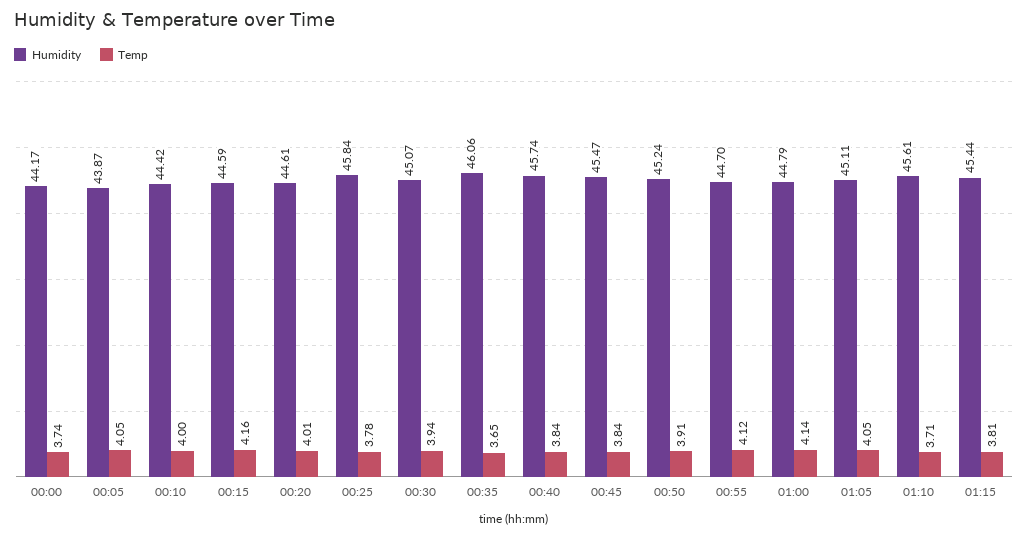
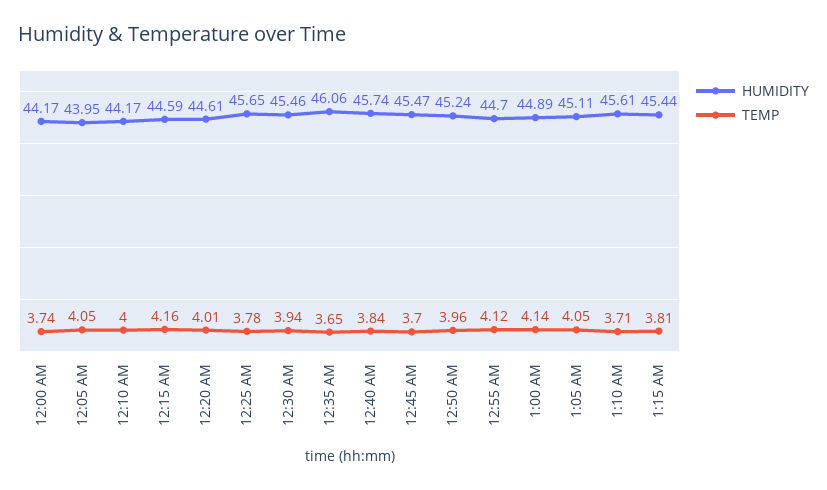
Humidity, 00:05: 43.87 -> 43.95
Humidity, 00:10: 44.42 -> 44.17
Humidity, 00:25: 45.84 -> 45.65
Humidity, 00:30: 45.07 -> 45.46
Temp, 00:45: 3.84 -> 3.7
Temp, 00:50: 3.91 -> 3.96
Humidity, 01:00: 44.79 -> 44.89

